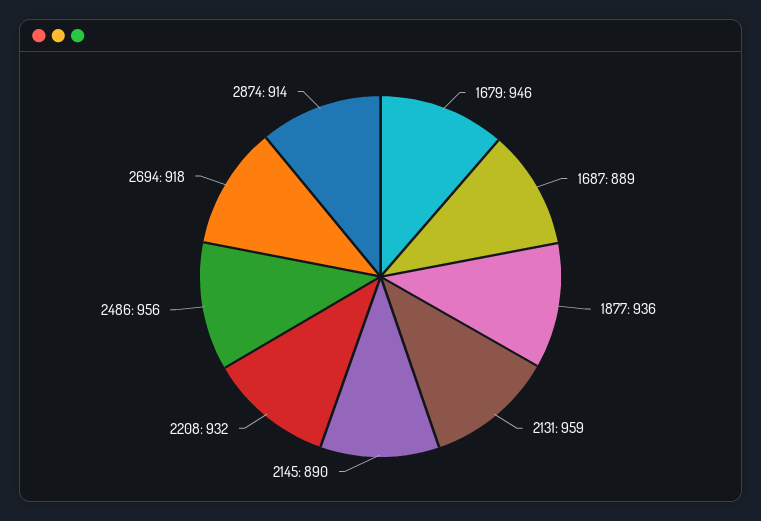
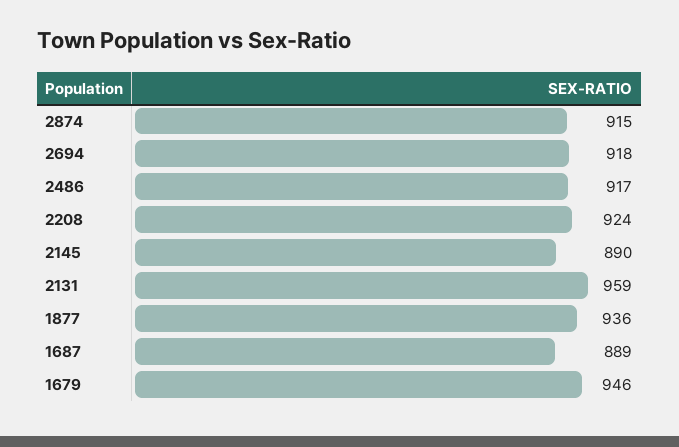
2208: 932 -> 924
2486: 956 -> 917
2874: 914 -> 915

